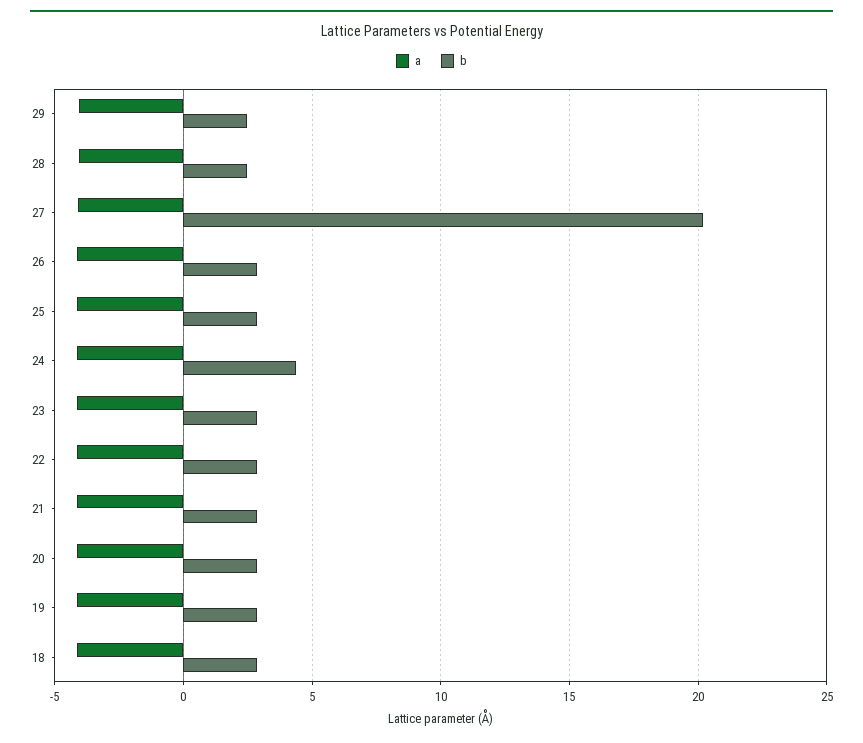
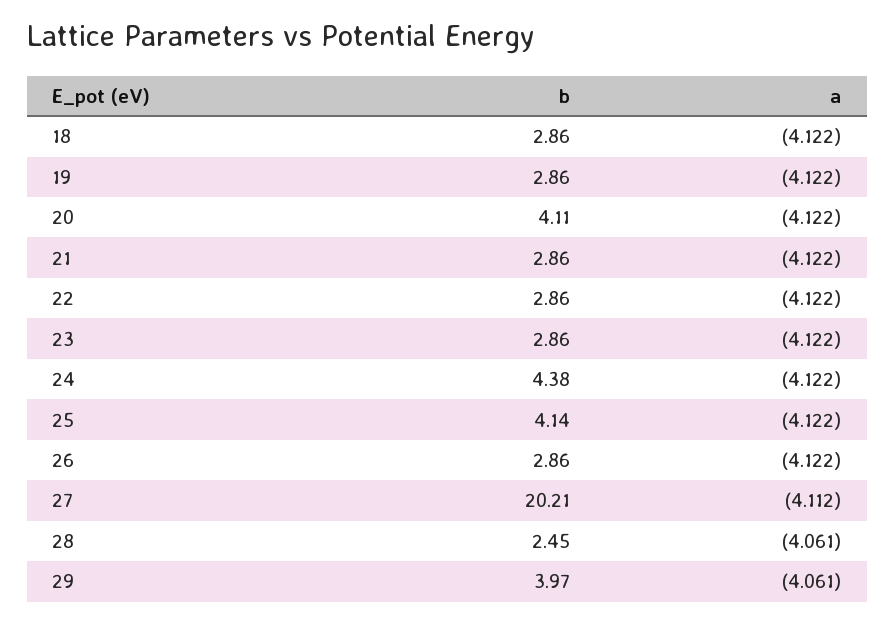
b, 29: 2.5 -> 3.97
b, 25: 3 -> 4.14
b, 20: 3 -> 4.11

